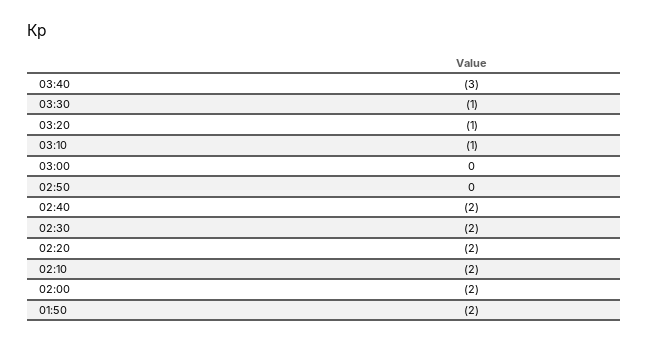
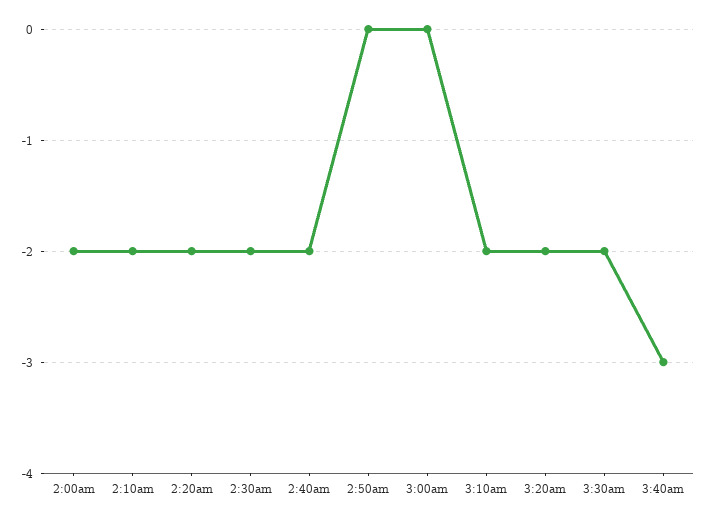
03:30: -1 -> -2
03:20: -1 -> -2
03:10: -1 -> -2
01:50: -2 -> none

